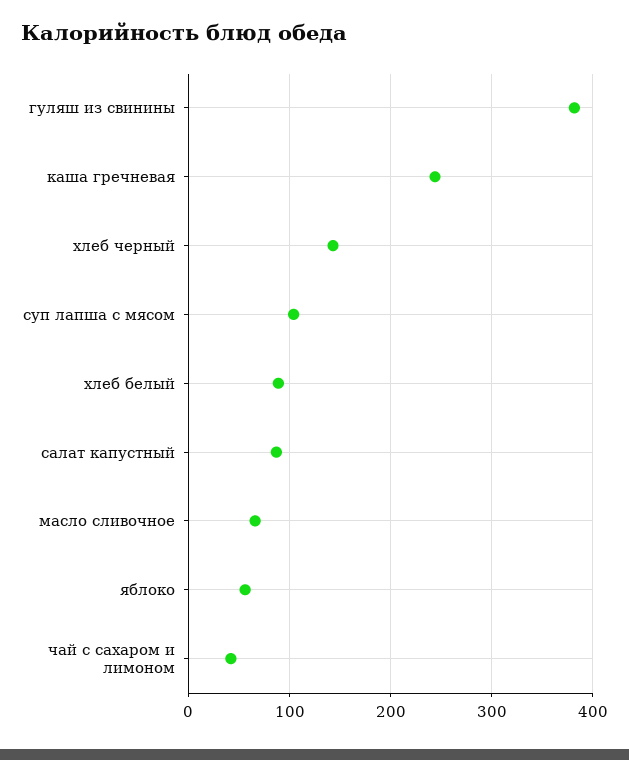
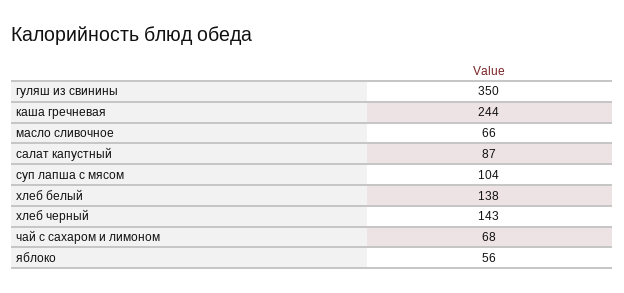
гуляш из свинины: 380 -> 350
хлеб белый: 90 -> 138
чай с сахаром и лимоном: 40 -> 68

